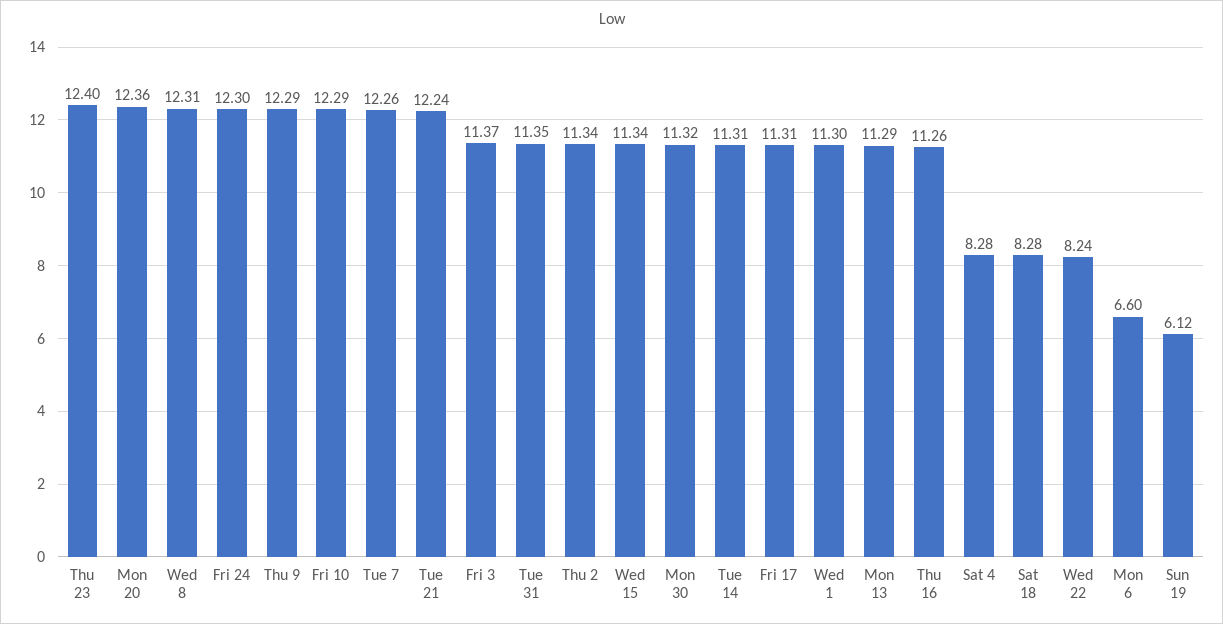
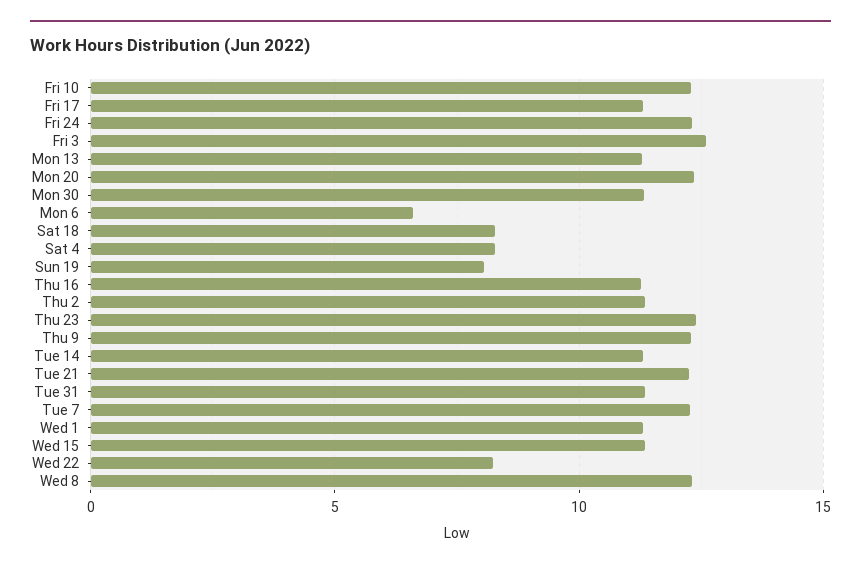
Fri 3: 11.37 -> 12.5
Sun 19: 6.12 -> 8

